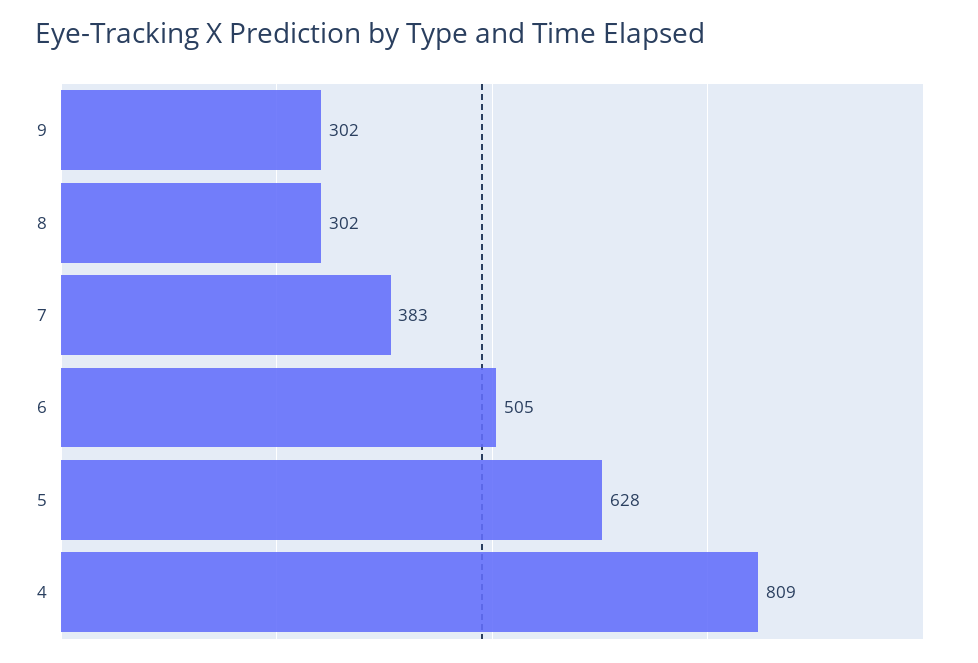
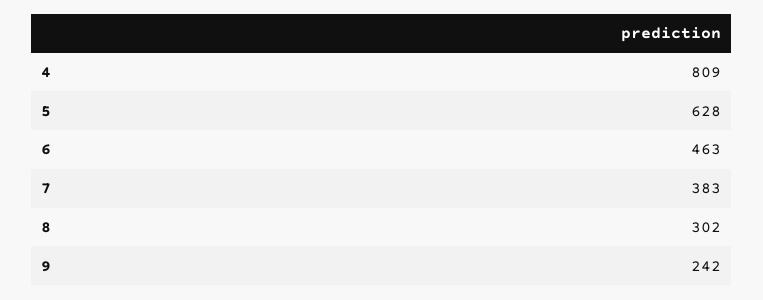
9: 302 -> 242
6: 505 -> 463

